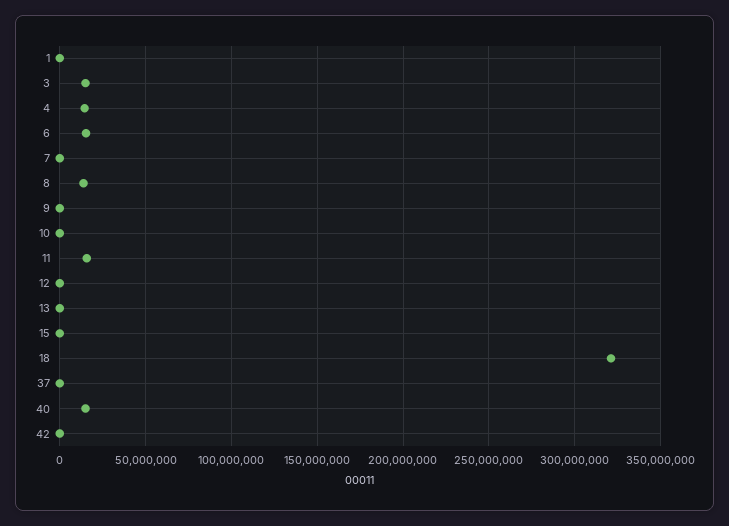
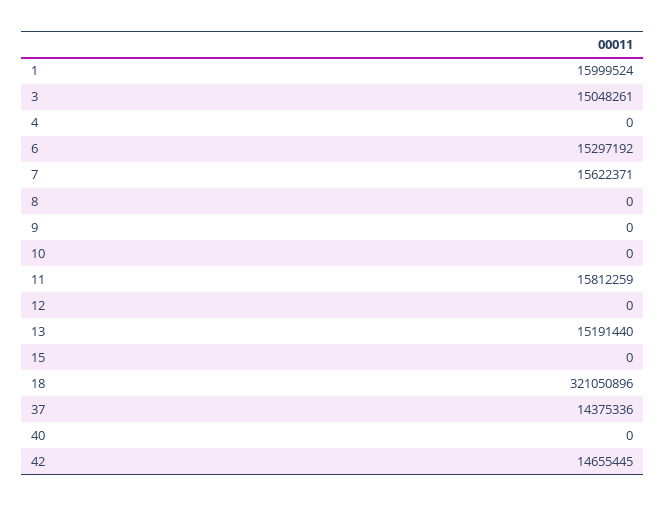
1: 0 -> 15999524
4: 15000000 -> 0
7: 0 -> 15622371
8: 15000000 -> 0
13: 0 -> 15191440
37: 0 -> 14375336
40: 15000000 -> 0
42: 0 -> 14655445

